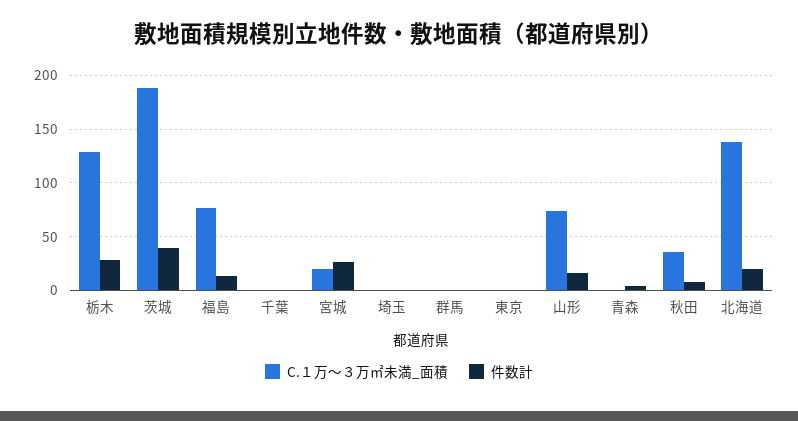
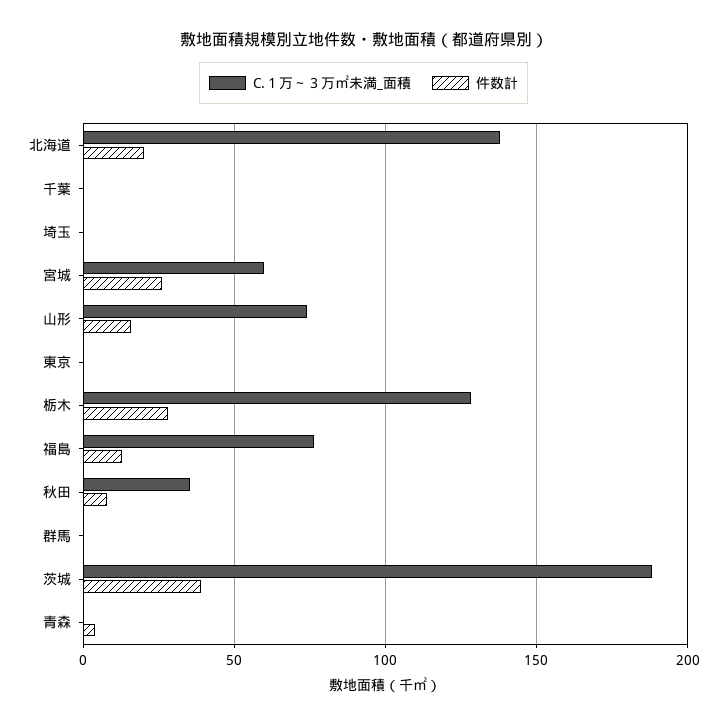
C.１万～３万㎡未満_面積, 宮城: 20 -> 60

